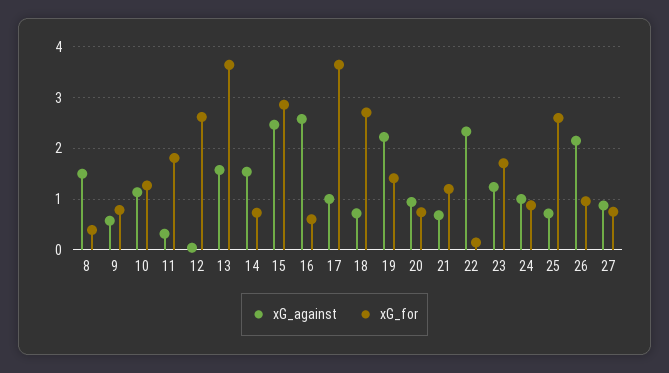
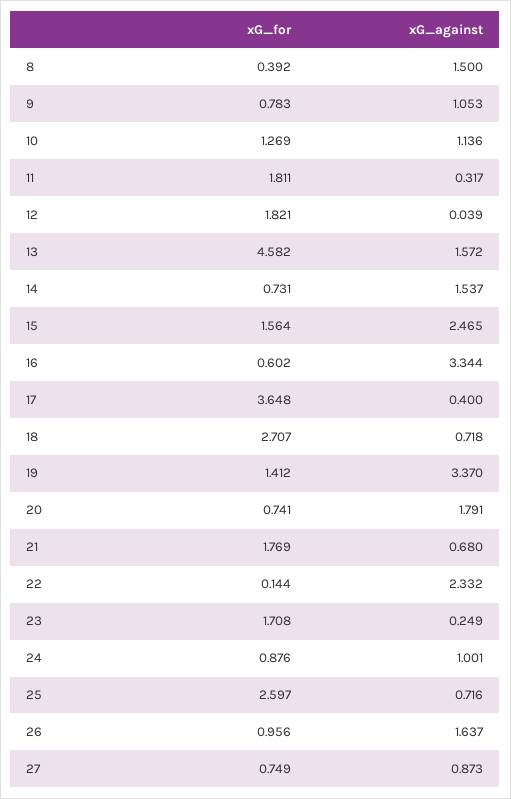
xG_against, 9: 0.6 -> 1.053
xG_for, 12: 2.6 -> 1.821
xG_for, 13: 3.6 -> 4.582
xG_for, 15: 2.8 -> 1.564
xG_against, 16: 2.6 -> 3.344
xG_against, 17: 1 -> 0.4
xG_against, 19: 2.2 -> 3.37
xG_against, 20: 1 -> 1.791
xG_for, 21: 1.2 -> 1.769
xG_against, 23: 1.2 -> 0.249
xG_against, 26: 2.2 -> 1.637

